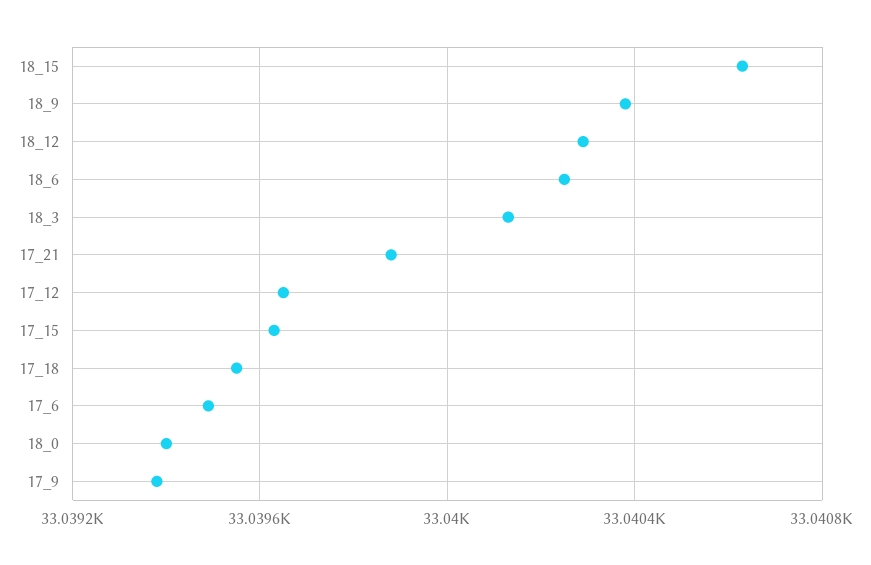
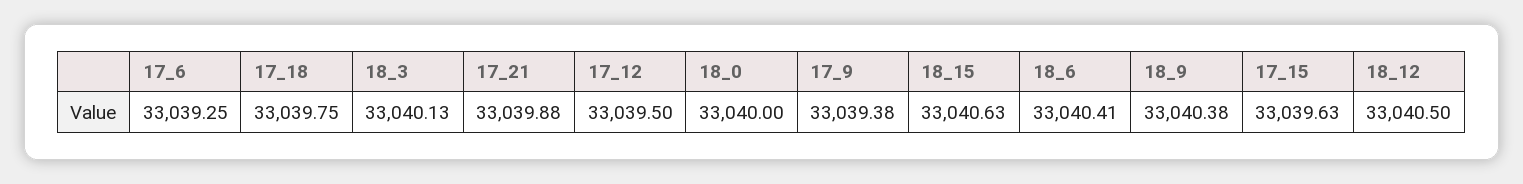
18_12: 33040.3 -> 33040.5
18_6: 33040.25 -> 33040.41
17_12: 33039.65 -> 33039.5
17_18: 33039.55 -> 33039.75
17_6: 33039.5 -> 33039.25
18_0: 33039.4 -> 33040

